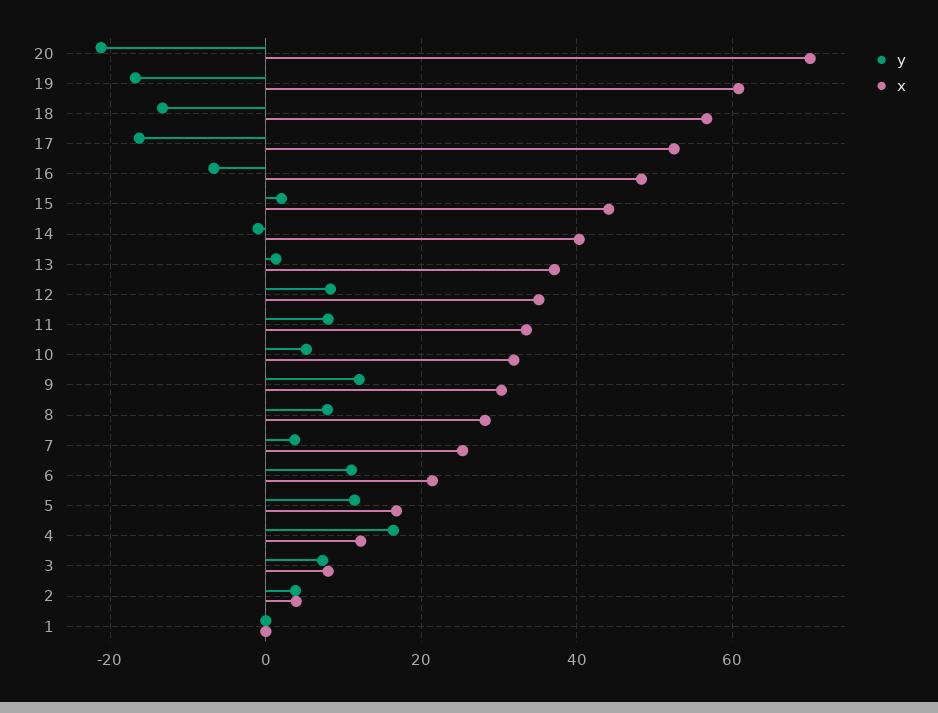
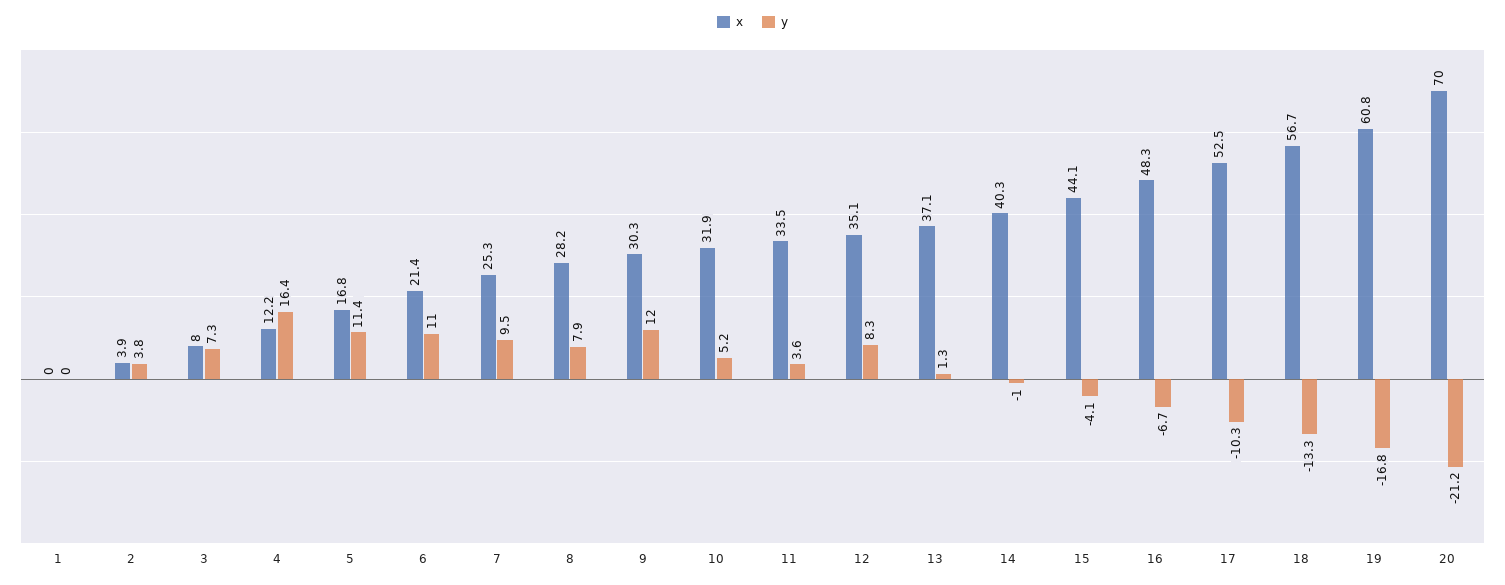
y, 17: -16 -> -10.3
y, 15: 2 -> -4.1
y, 11: 8 -> 3.6
y, 7: 4 -> 9.5

